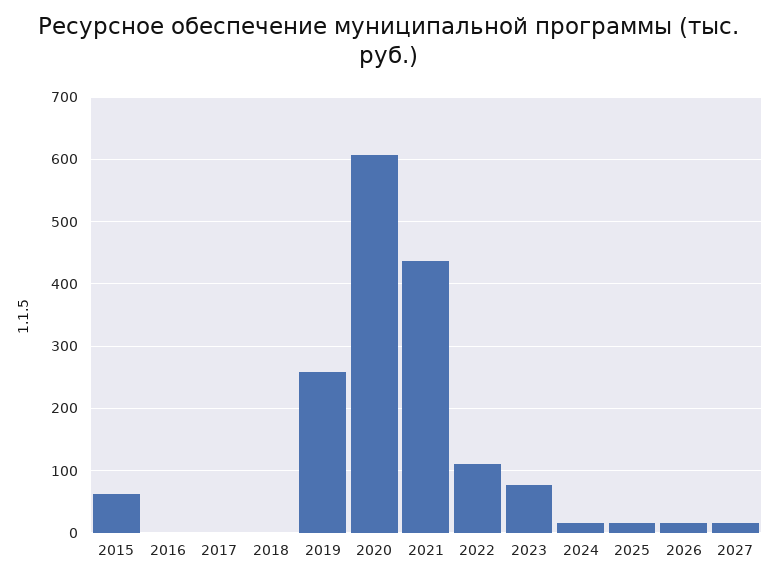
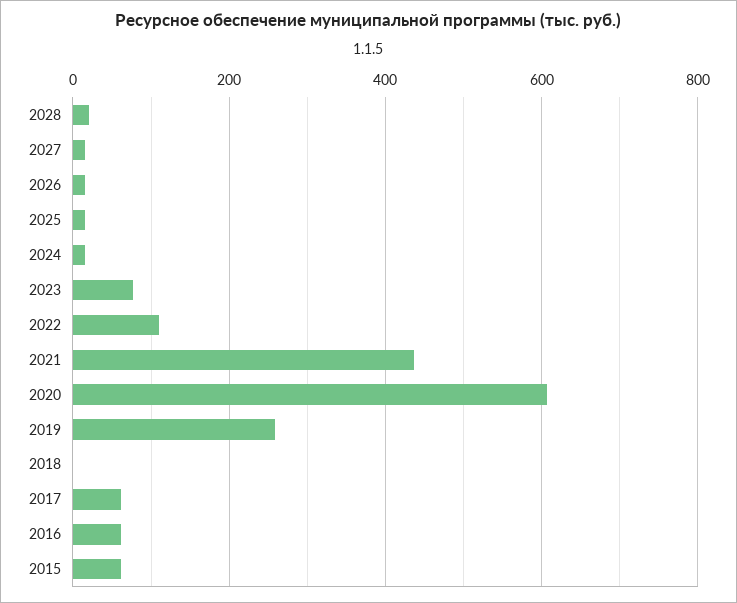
2016: 0 -> 60
2017: 0 -> 60
2028: none -> 20

